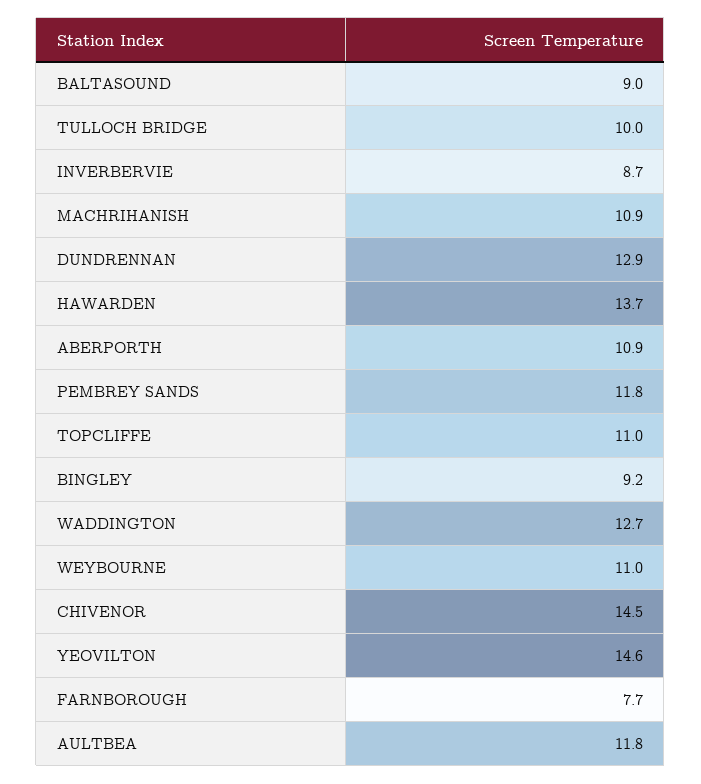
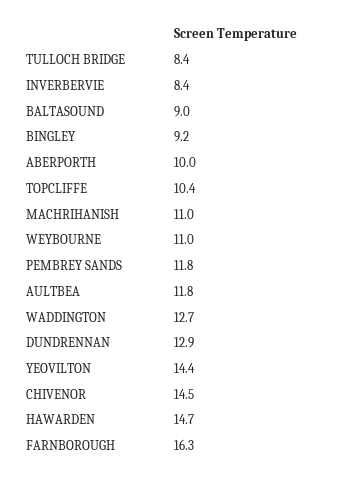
TULLOCH BRIDGE: 10 -> 8.4
INVERBERVIE: 8.7 -> 8.4
MACHRIHANISH: 10.9 -> 11
HAWARDEN: 13.7 -> 14.7
ABERPORTH: 10.9 -> 10
TOPCLIFFE: 11 -> 10.4
YEOVILTON: 14.6 -> 14.4
FARNBOROUGH: 7.7 -> 16.3

